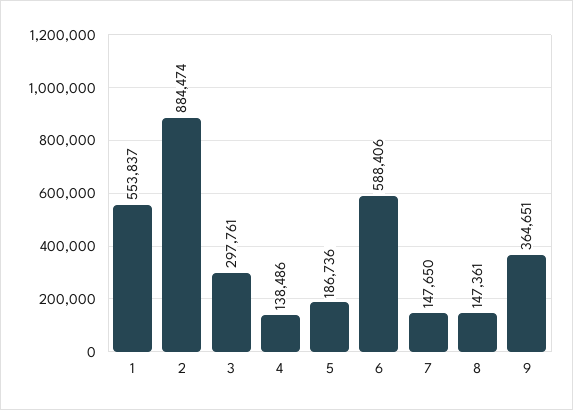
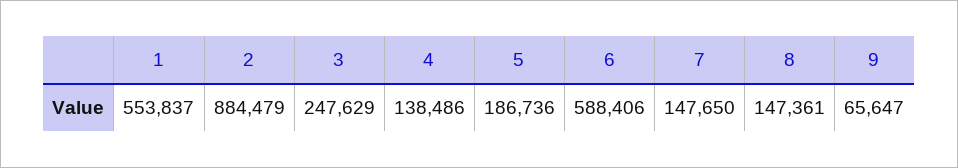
2: 884474 -> 884479
3: 297761 -> 247629
9: 364651 -> 65647

